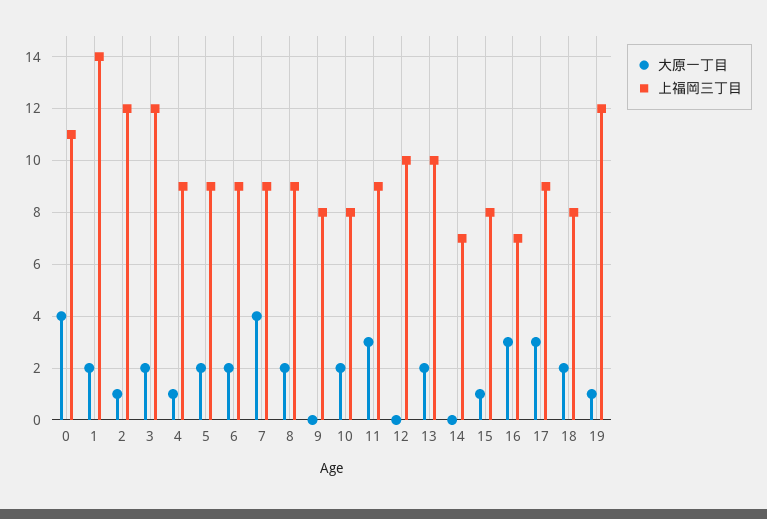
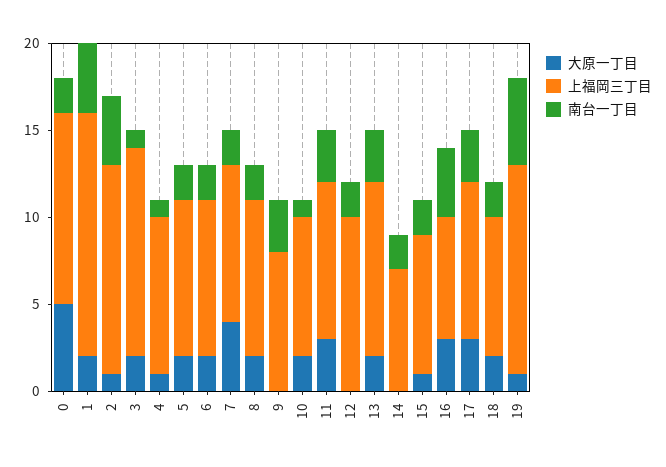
大原一丁目, 0: 4 -> 5
南台一丁目, 0: none -> 2
南台一丁目, 1: none -> 4
南台一丁目, 2: none -> 4
南台一丁目, 3: none -> 1
南台一丁目, 4: none -> 1
南台一丁目, 5: none -> 2
南台一丁目, 6: none -> 2
南台一丁目, 7: none -> 2
南台一丁目, 8: none -> 2
南台一丁目, 9: none -> 3
南台一丁目, 10: none -> 1
南台一丁目, 11: none -> 3
南台一丁目, 12: none -> 2
南台一丁目, 13: none -> 3
南台一丁目, 14: none -> 2
南台一丁目, 15: none -> 2
南台一丁目, 16: none -> 4
南台一丁目, 17: none -> 3
南台一丁目, 18: none -> 2
南台一丁目, 19: none -> 5

